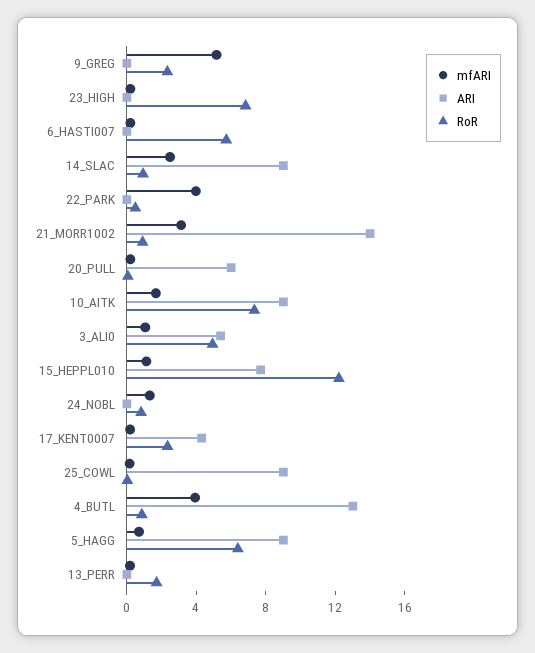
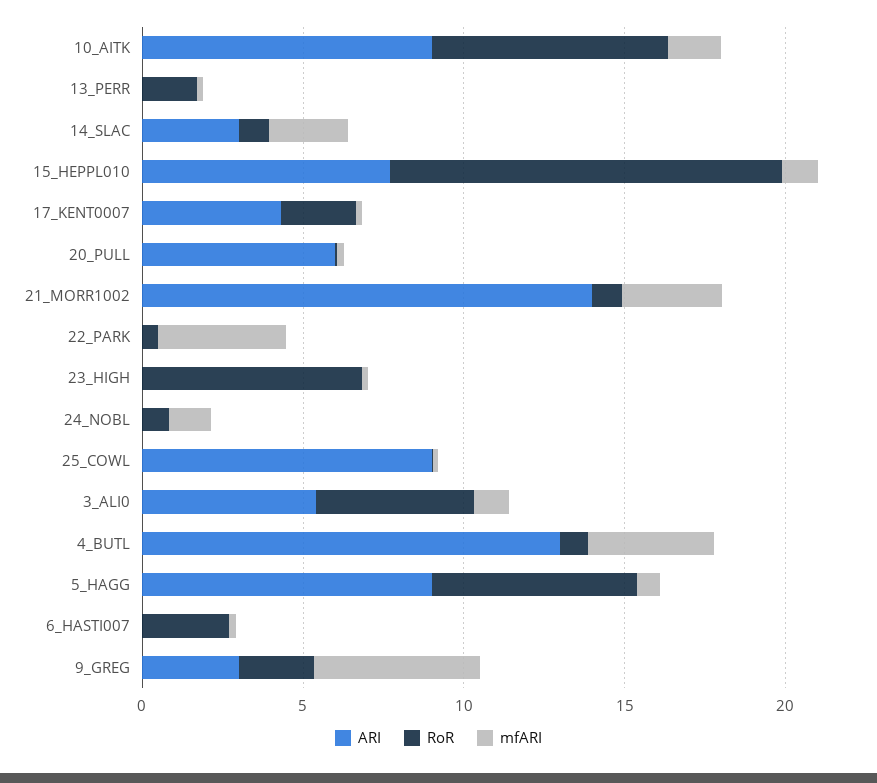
ARI, 9_GREG: 0 -> 3
RoR, 6_HASTI007: 6 -> 3
ARI, 14_SLAC: 9 -> 3

